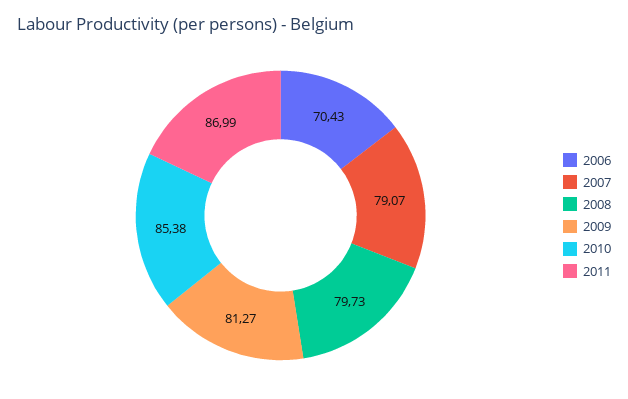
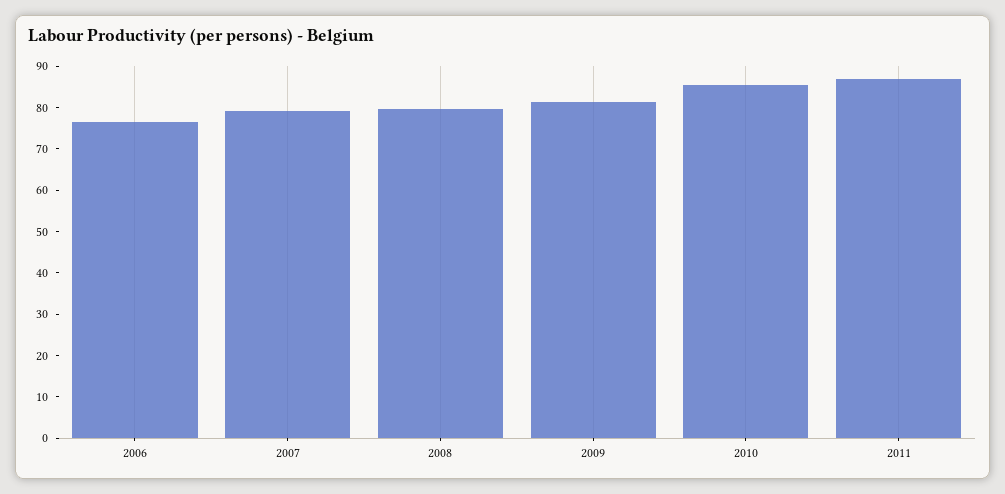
2006: 70.43 -> 76

